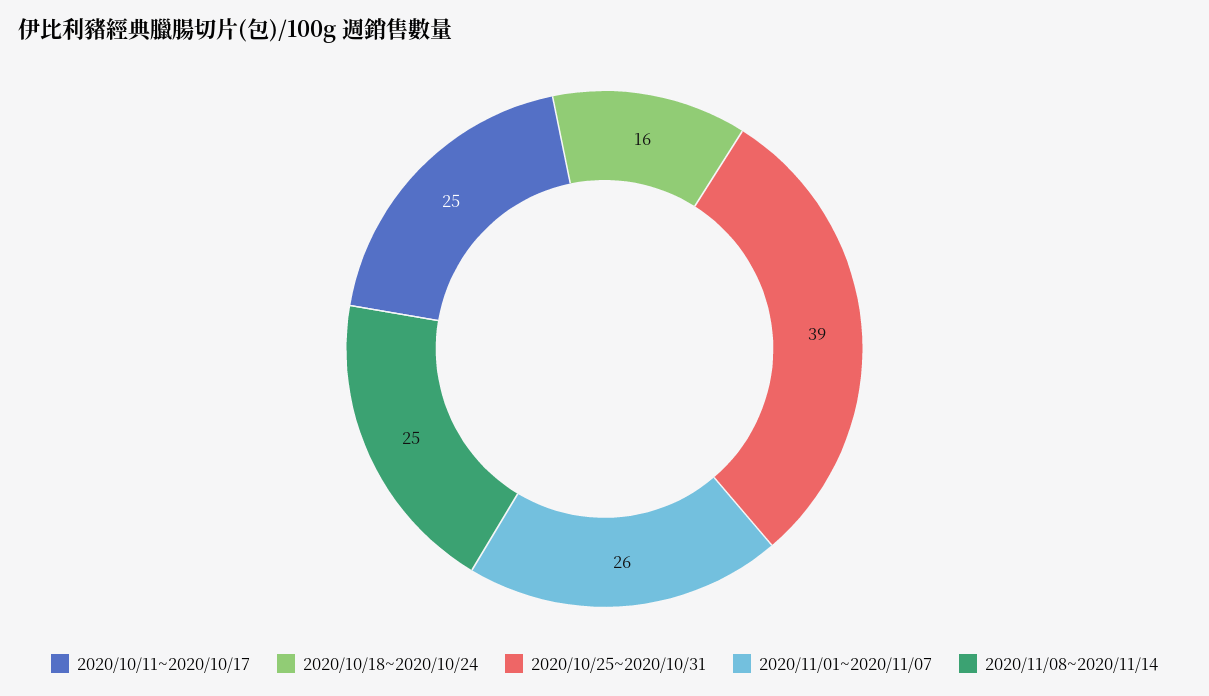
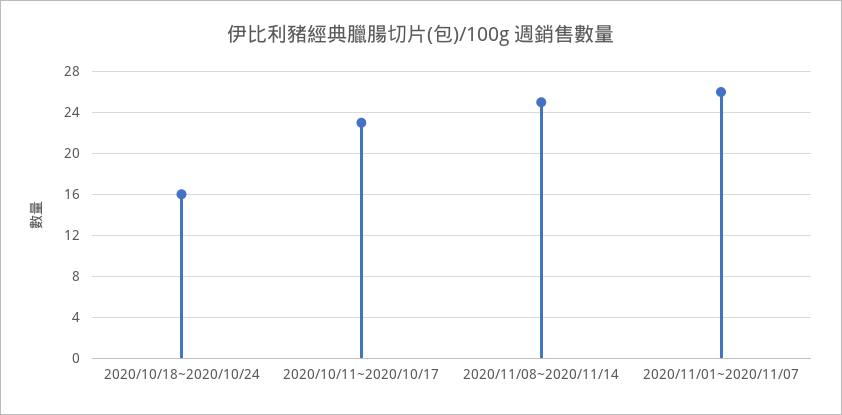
2020/10/11~2020/10/17: 25 -> 23
2020/10/25~2020/10/31: 39 -> none

